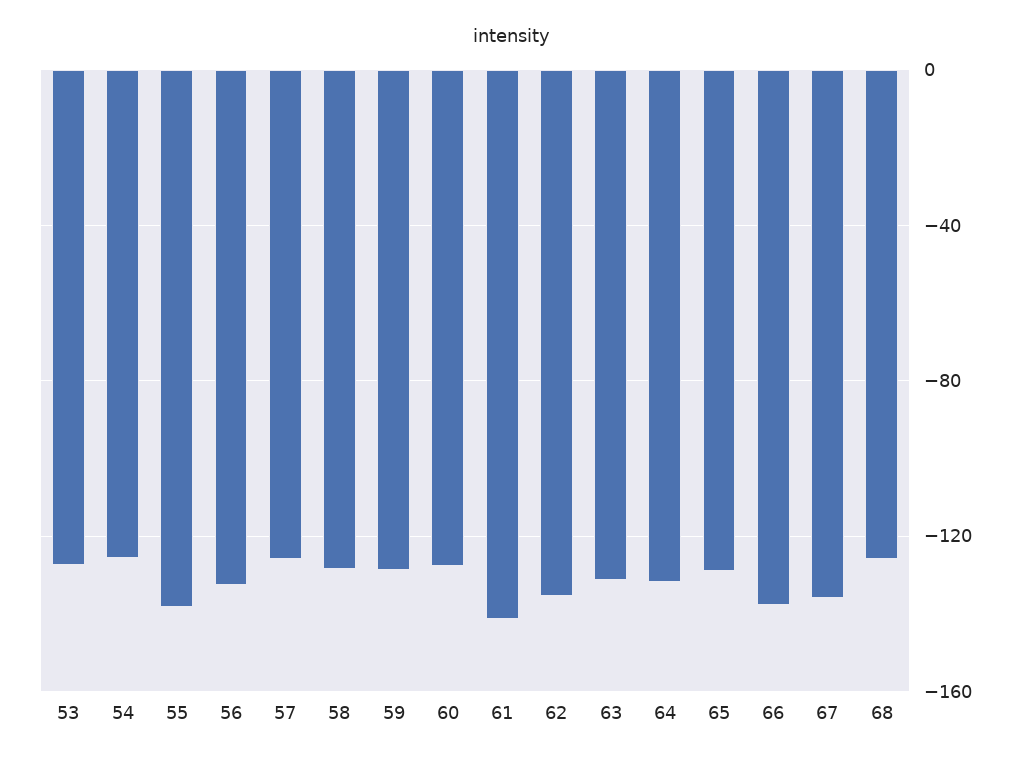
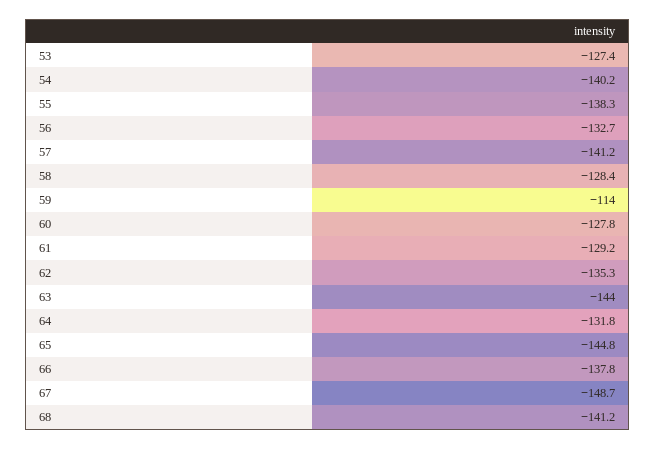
54: -125 -> -140.2
57: -125 -> -141.2
59: -130 -> -114
61: -140 -> -129.2
63: -130 -> -144
65: -130 -> -144.8
67: -135 -> -148.7
68: -125 -> -141.2

